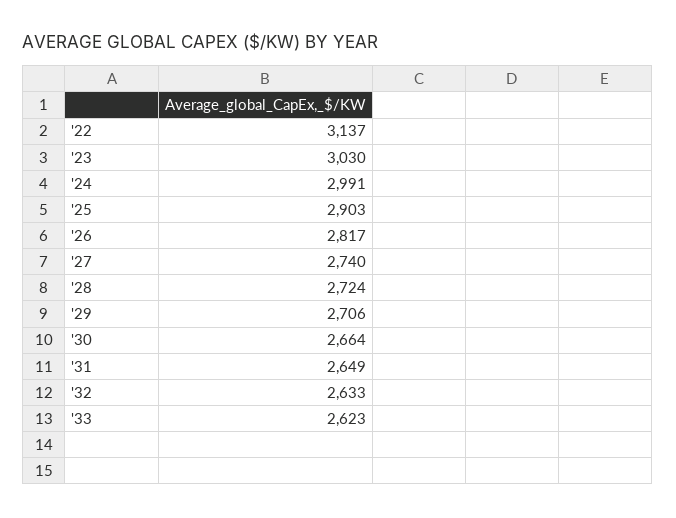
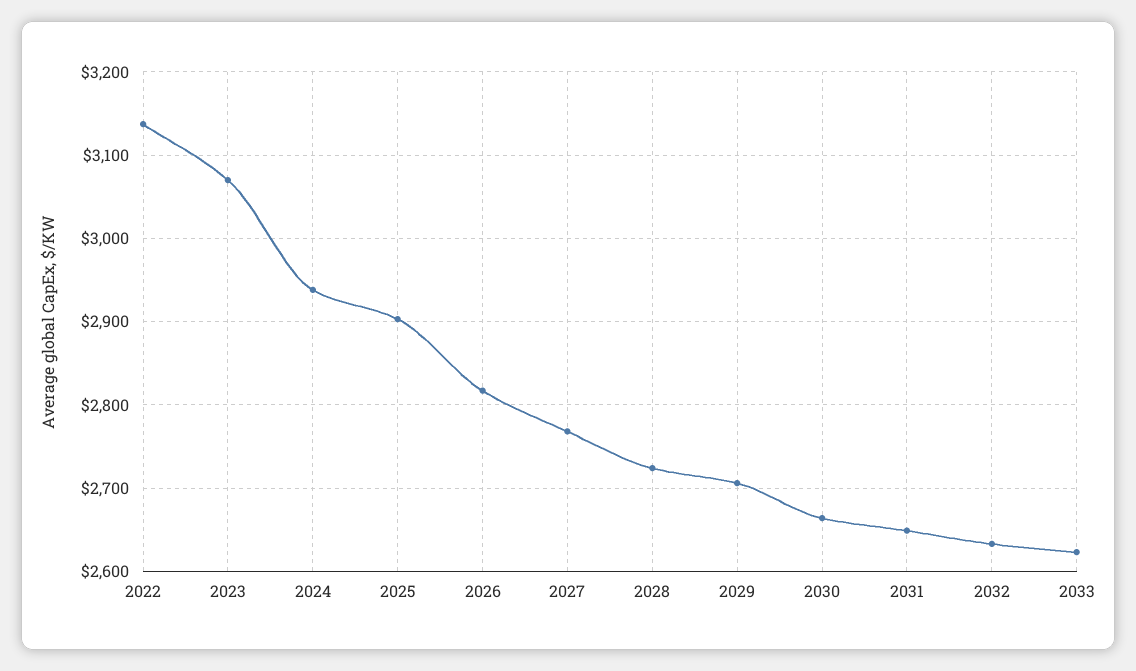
'23: 3030 -> 3070
'24: 2991 -> 2940
'27: 2740 -> 2770

